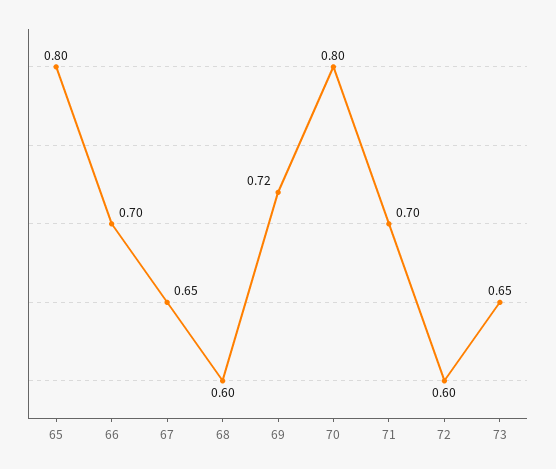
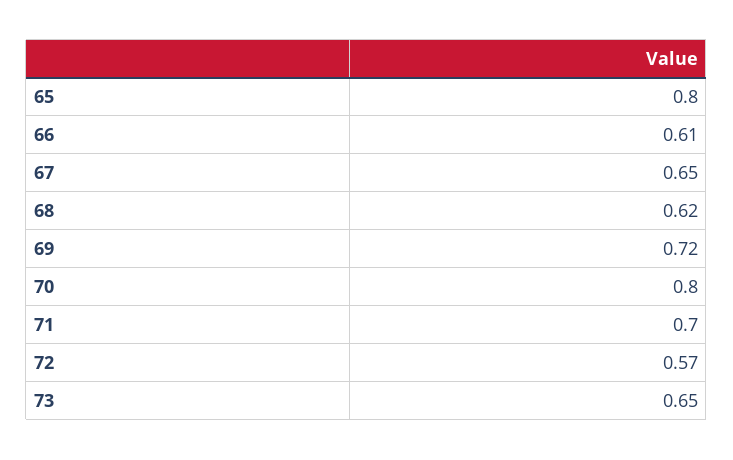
66: 0.7 -> 0.61
68: 0.6 -> 0.62
72: 0.6 -> 0.57

